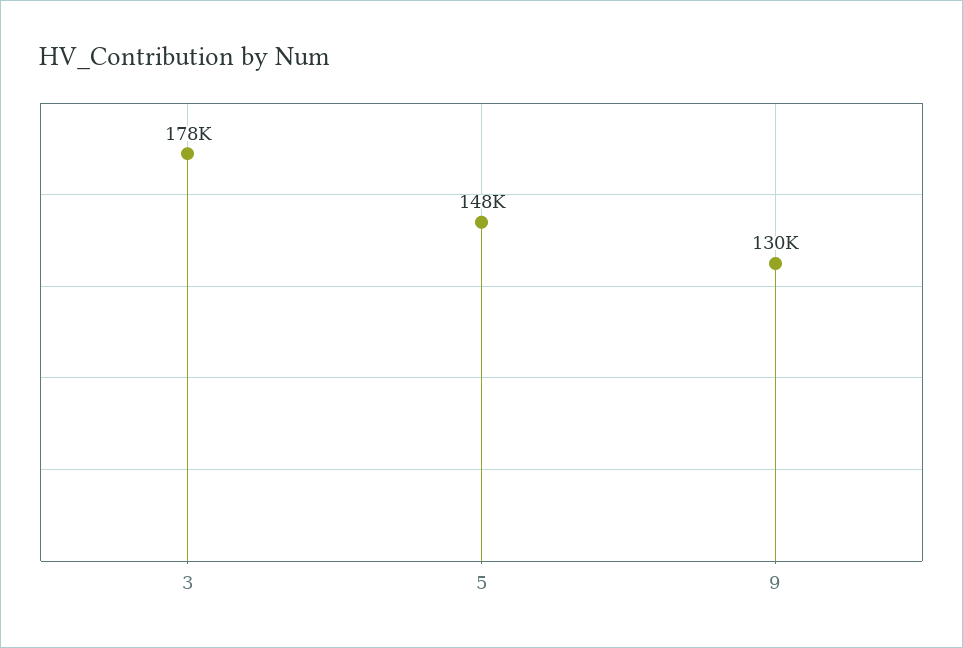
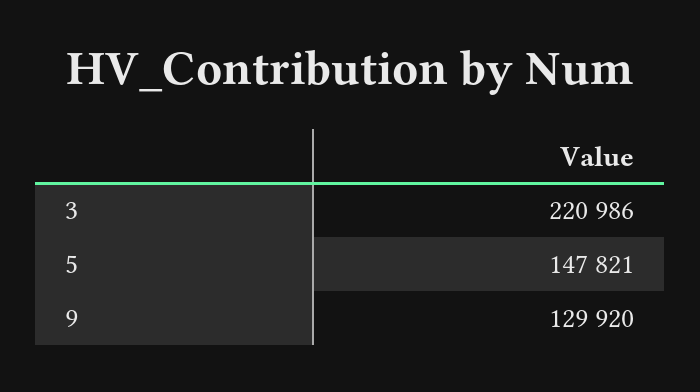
3: 178000 -> 220986

